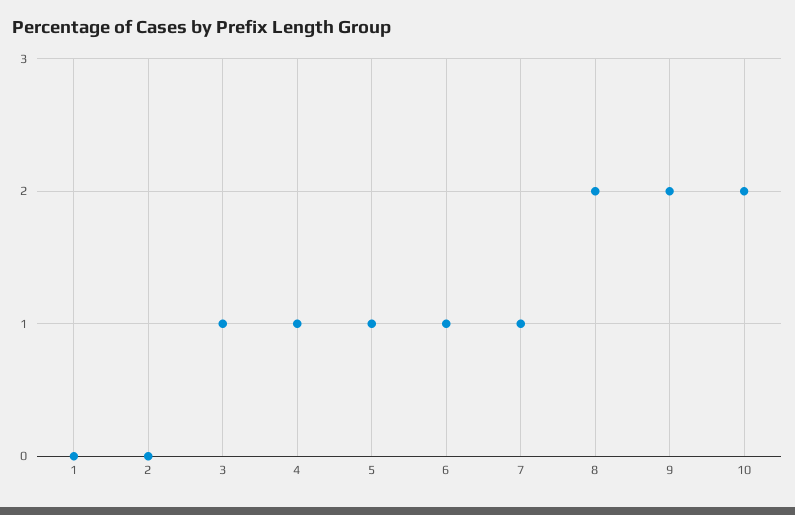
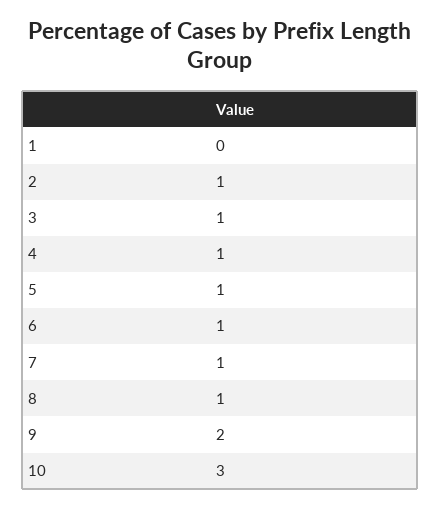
2: 0 -> 1
8: 2 -> 1
10: 2 -> 3

